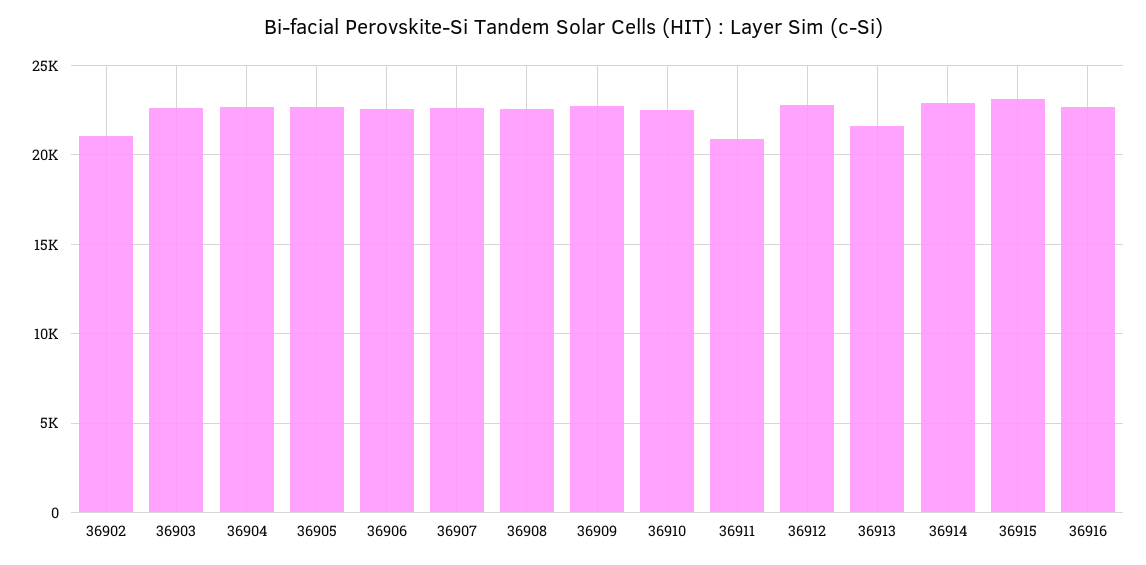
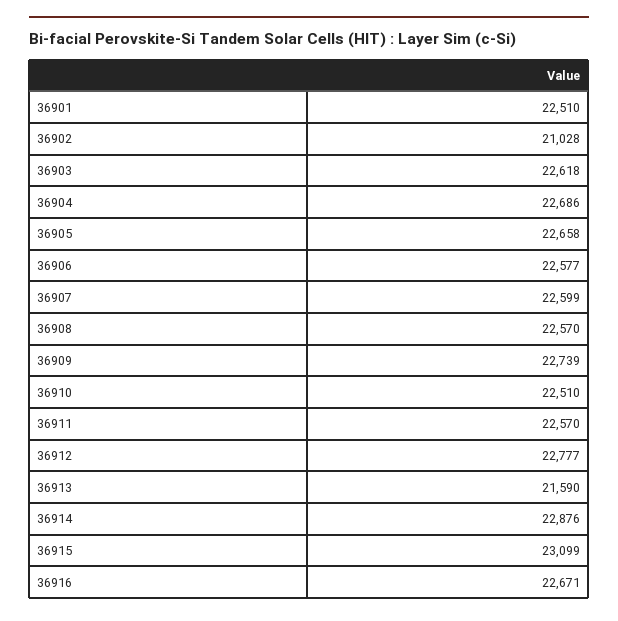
36911: 21000 -> 22570
36901: none -> 22510

